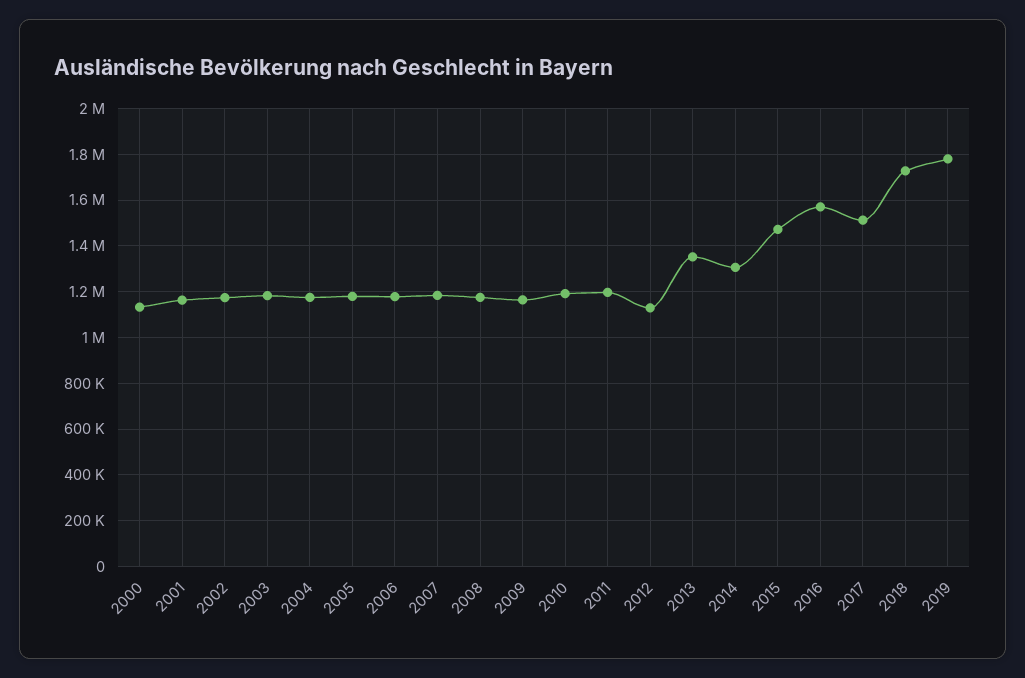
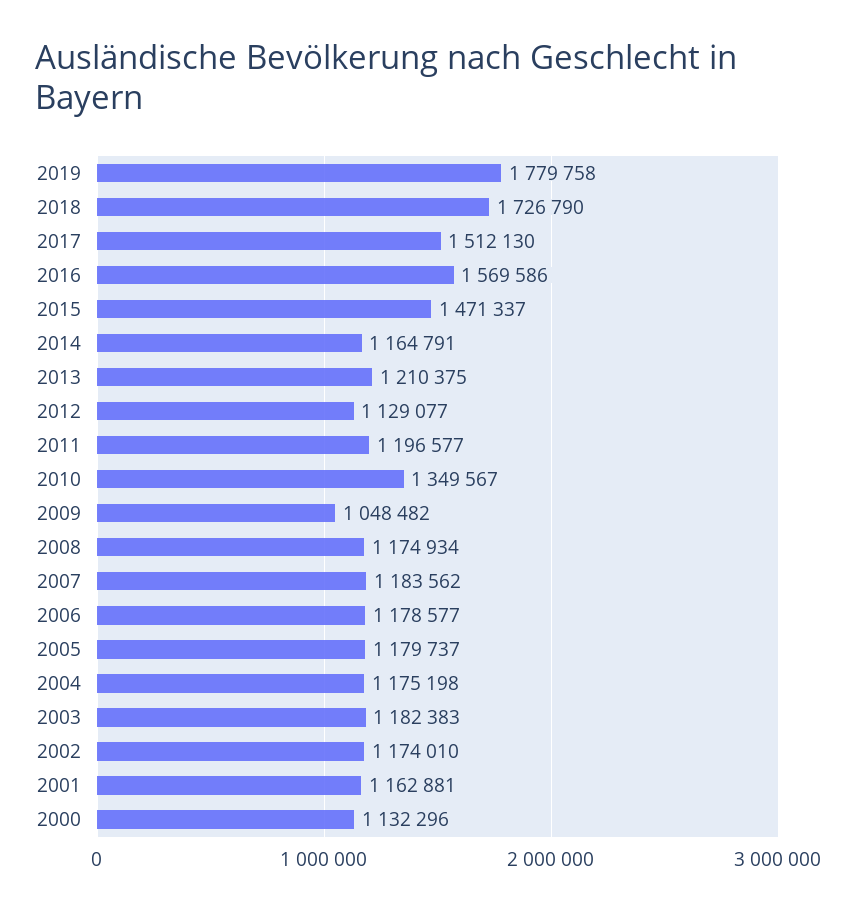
2009: 1150000 -> 1048482
2010: 1200000 -> 1349567
2013: 1350000 -> 1210375
2014: 1300000 -> 1164791

